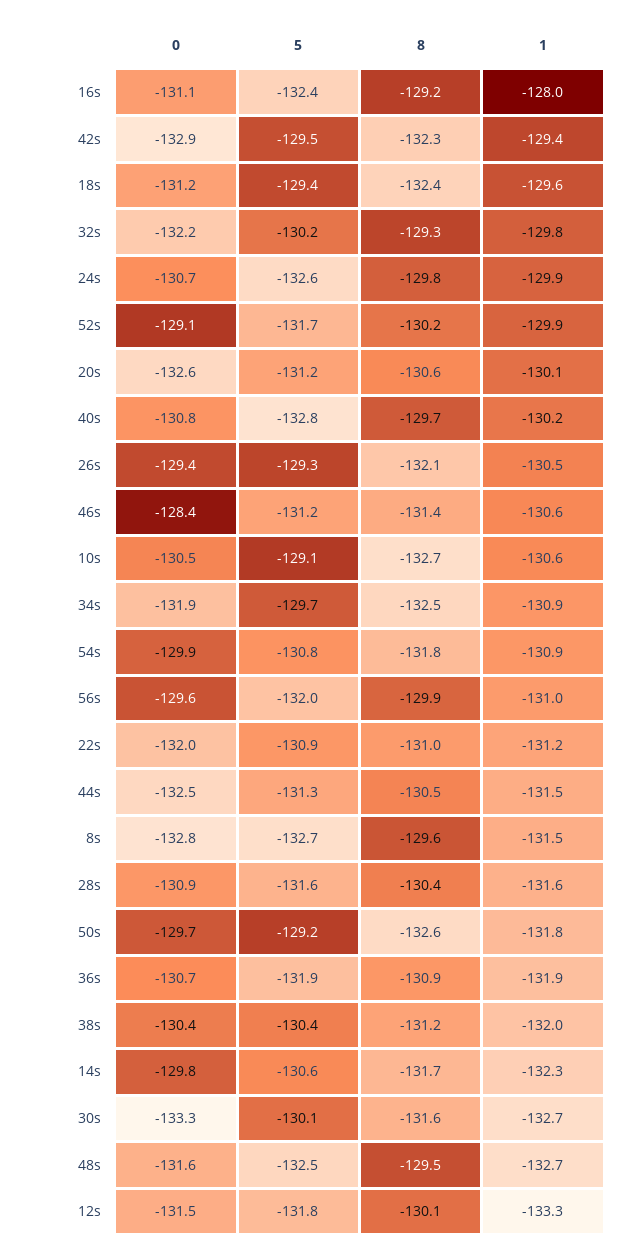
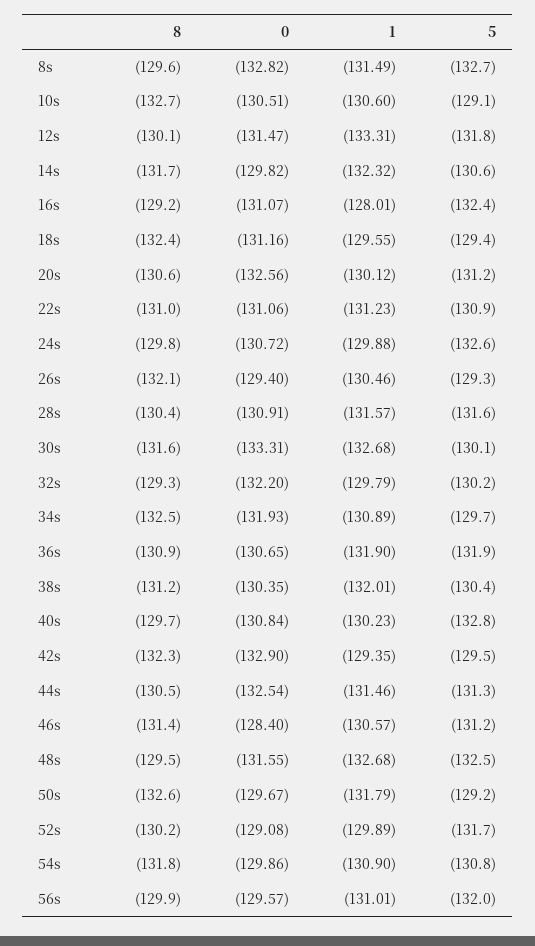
0, 22s: -132 -> -131.06

